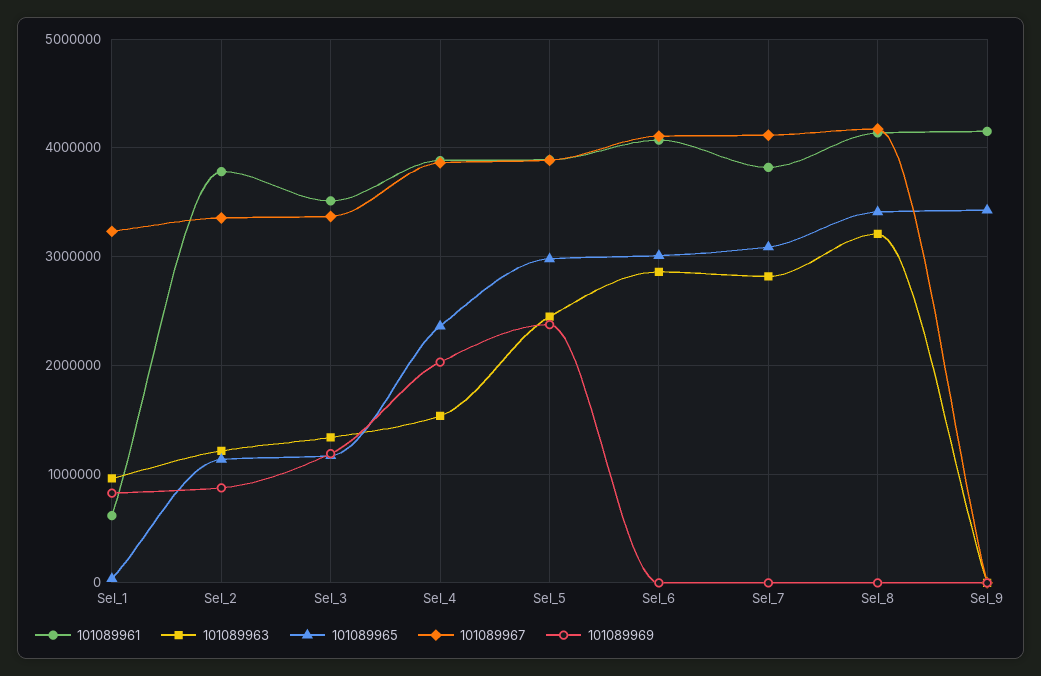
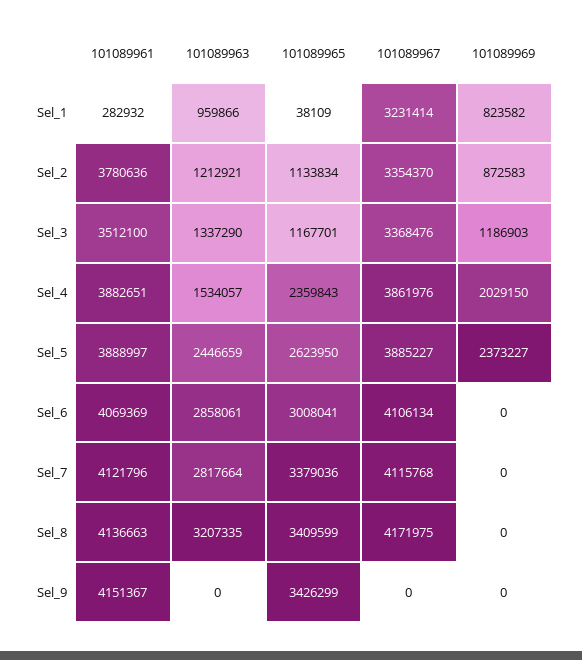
101089961, Sel_1: 600000 -> 282932
101089965, Sel_5: 3000000 -> 2623950
101089961, Sel_7: 3800000 -> 4121796
101089965, Sel_7: 3100000 -> 3379036

